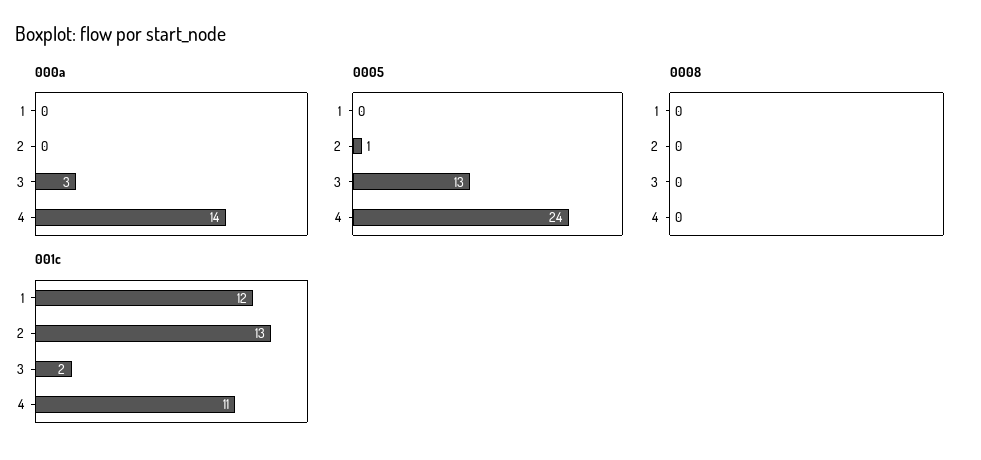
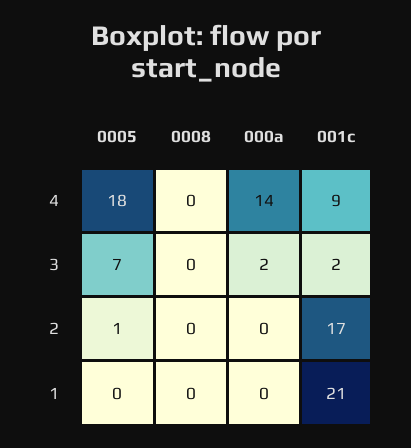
000a, 3: 3 -> 2
0005, 3: 13 -> 7
0005, 4: 24 -> 18
001c, 1: 12 -> 21
001c, 2: 13 -> 17
001c, 4: 11 -> 9

